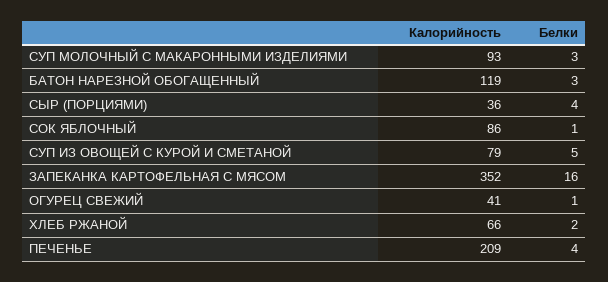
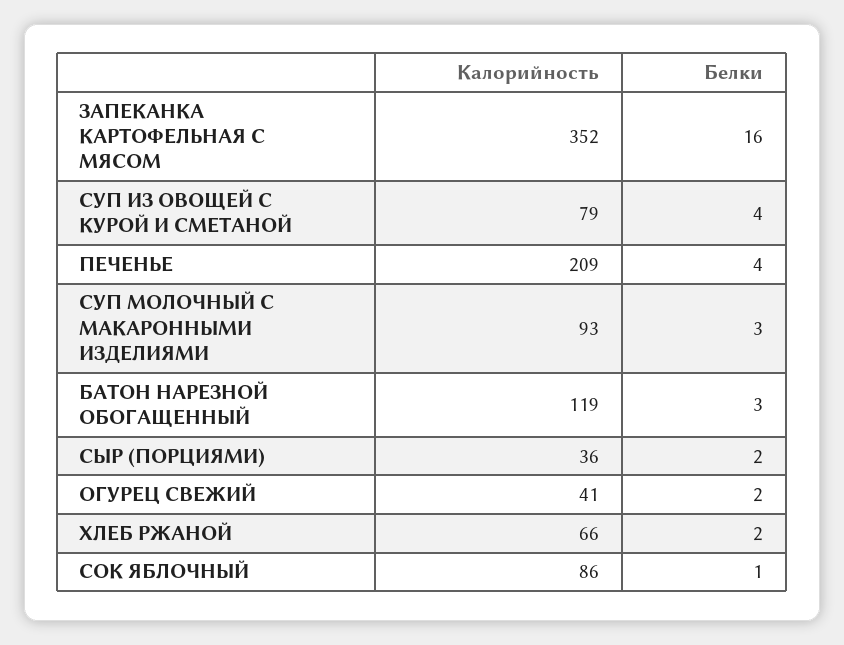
Белки, СЫР (ПОРЦИЯМИ): 4 -> 2
Белки, СУП ИЗ ОВОЩЕЙ С КУРОЙ И СМЕТАНОЙ: 5 -> 4
Белки, ОГУРЕЦ СВЕЖИЙ: 1 -> 2

